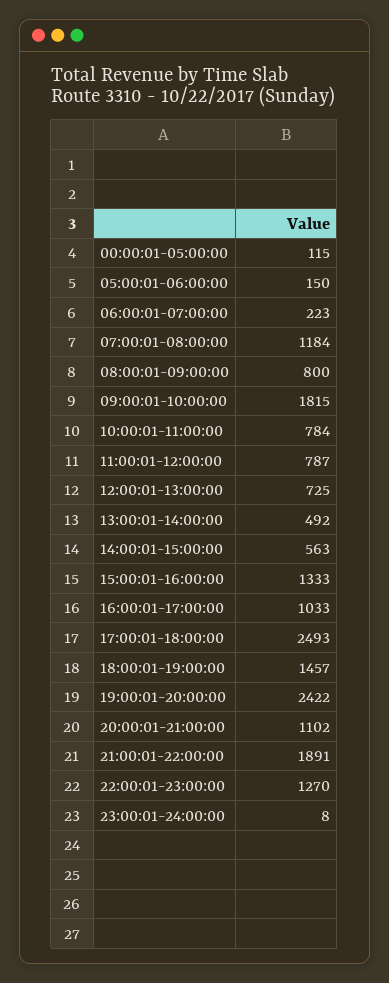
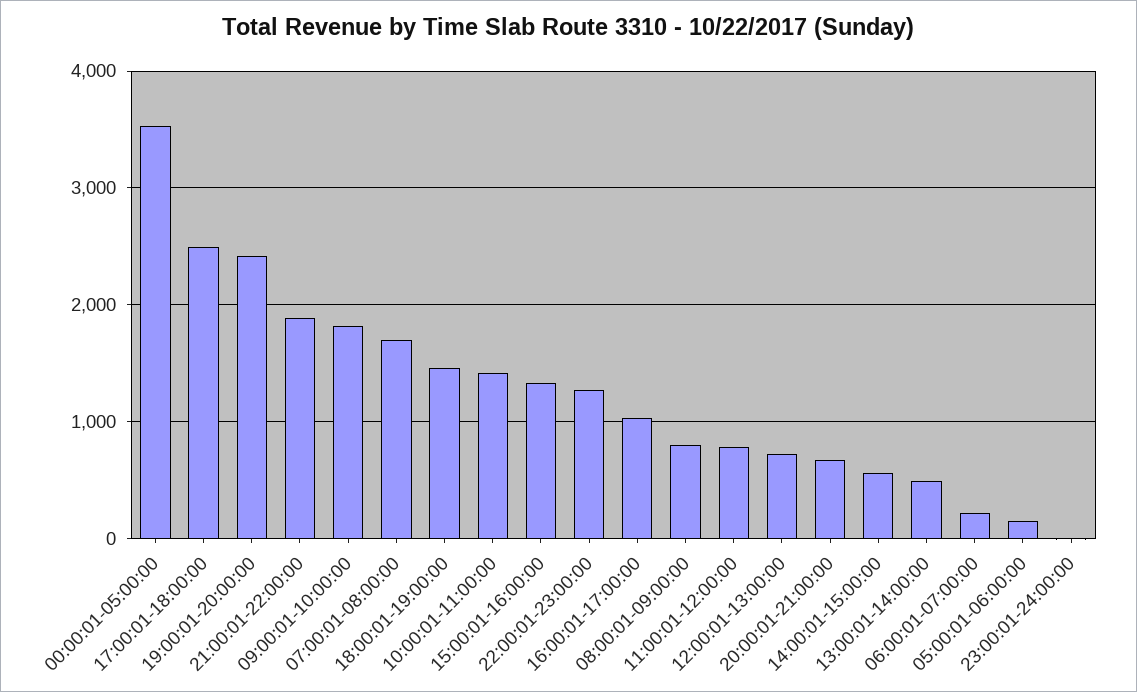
00:00:01-05:00:00: 115 -> 3500
07:00:01-08:00:00: 1184 -> 1700
10:00:01-11:00:00: 784 -> 1400
20:00:01-21:00:00: 1102 -> 700

